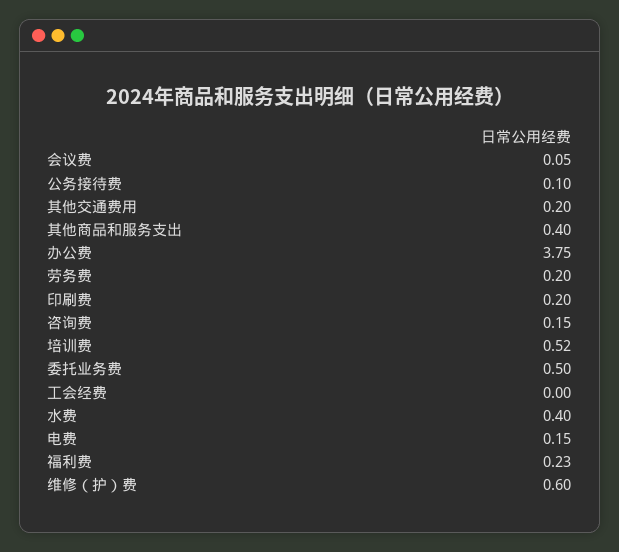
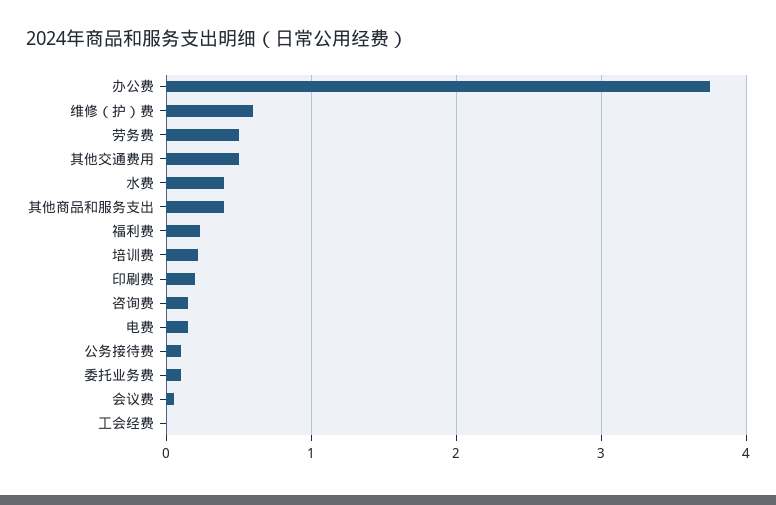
其他交通费用: 0.2 -> 0.5
劳务费: 0.2 -> 0.5
培训费: 0.52 -> 0.2
委托业务费: 0.5 -> 0.1

